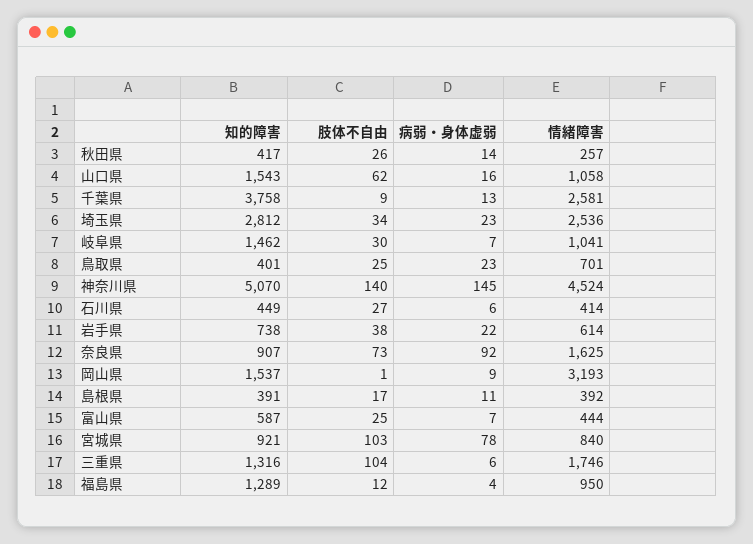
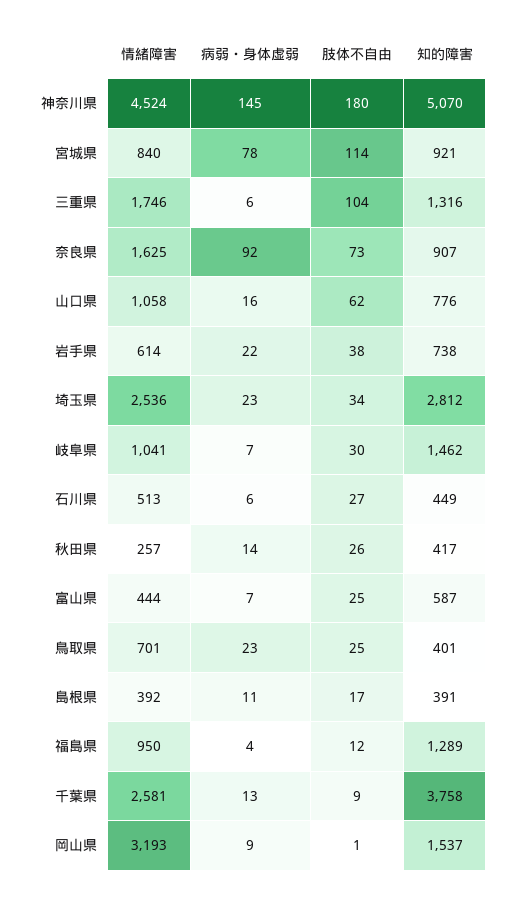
知的障害, 山口県: 1543 -> 776
肢体不自由, 神奈川県: 140 -> 180
情緒障害, 石川県: 414 -> 513
肢体不自由, 宮城県: 103 -> 114

